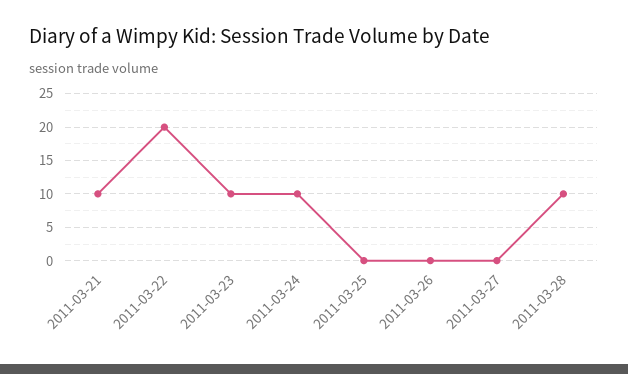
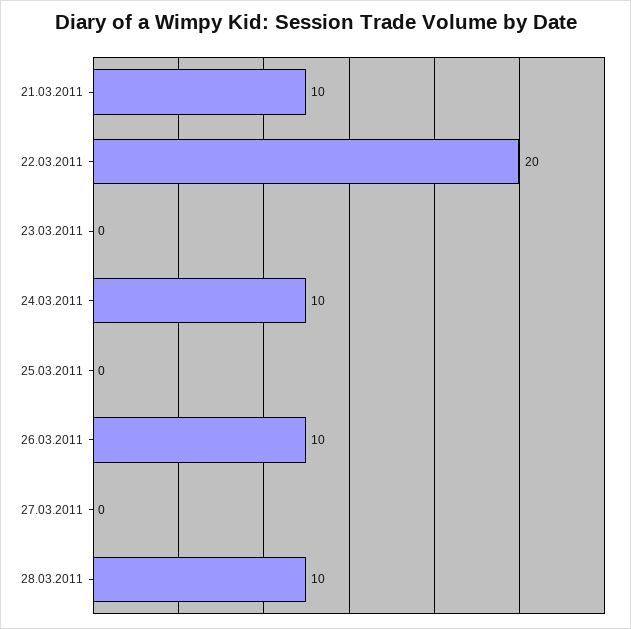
2011-03-23: 10 -> 0
2011-03-26: 0 -> 10

